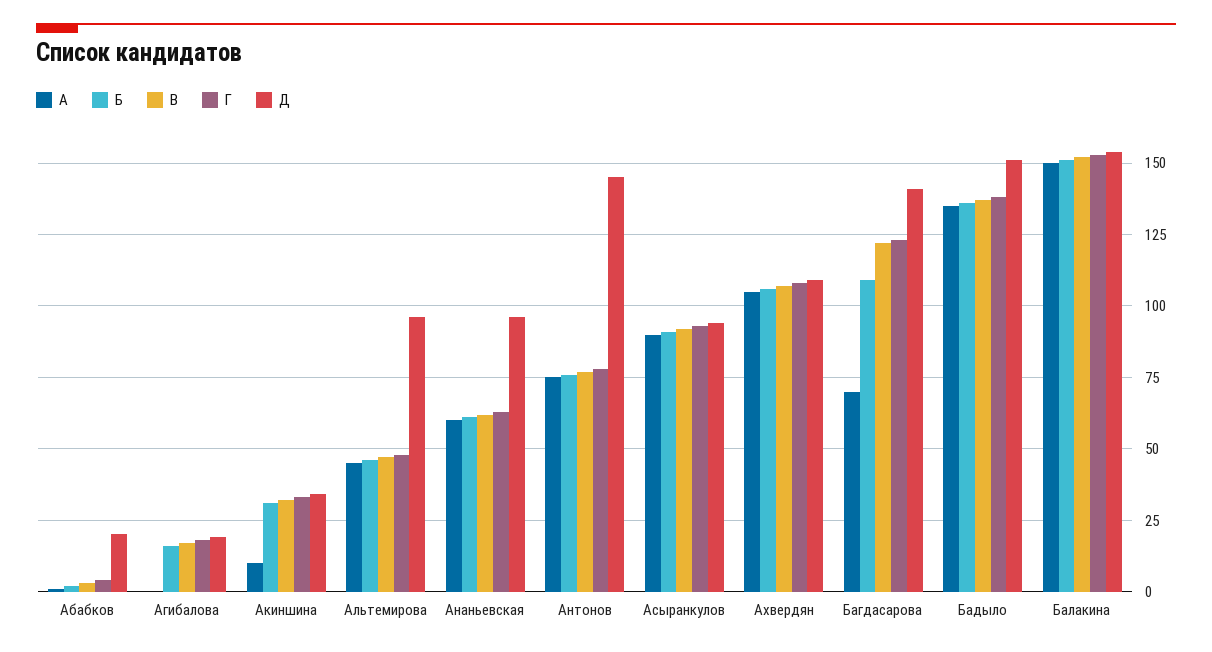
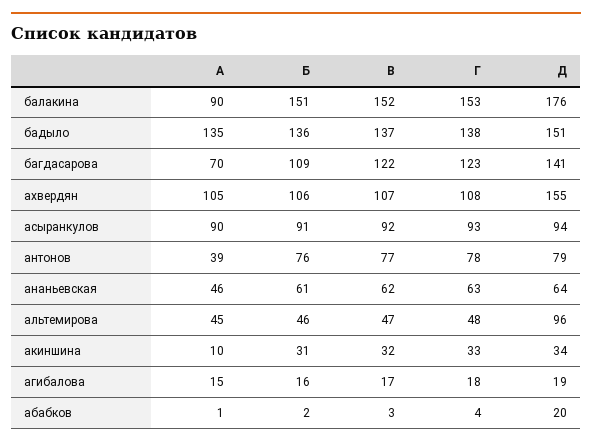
А, Агибалова: 0 -> 15
А, Ананьевская: 60 -> 46
Д, Ананьевская: 95 -> 64
А, Антонов: 75 -> 39
Д, Антонов: 145 -> 79
Д, Ахвердян: 110 -> 155
А, Балакина: 150 -> 90
Д, Балакина: 155 -> 176

